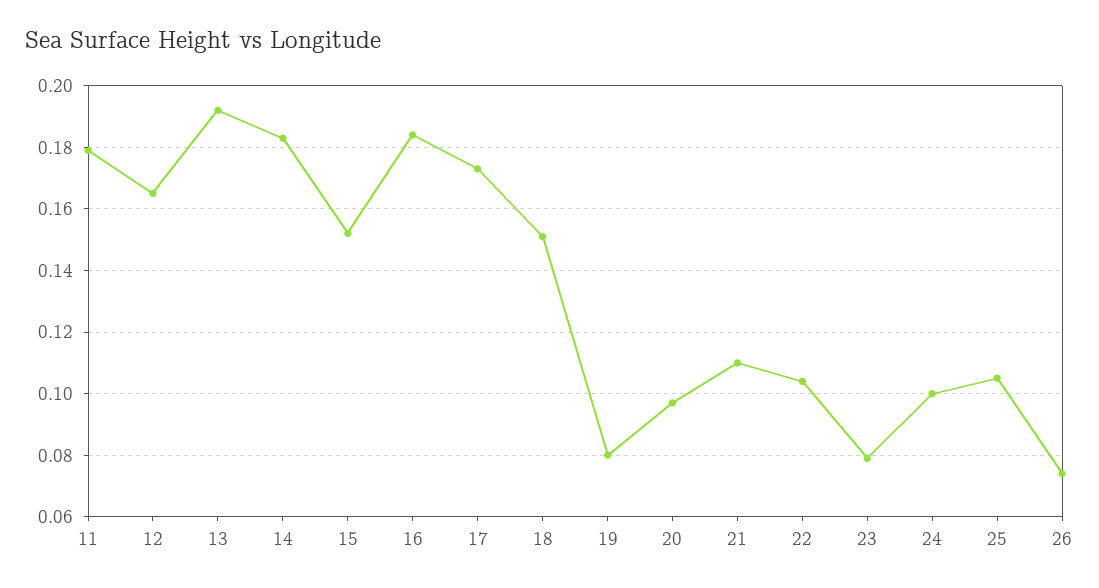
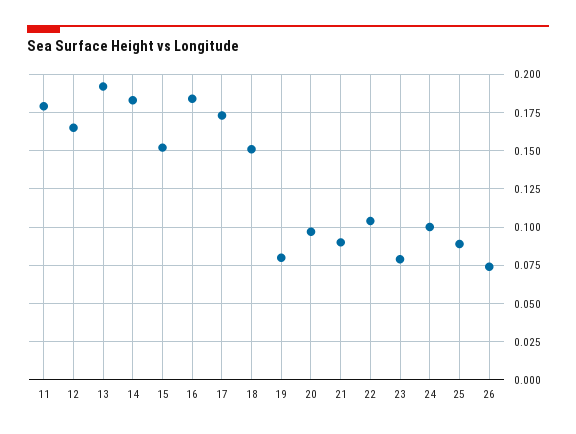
21: 0.11 -> 0.09
25: 0.105 -> 0.09

